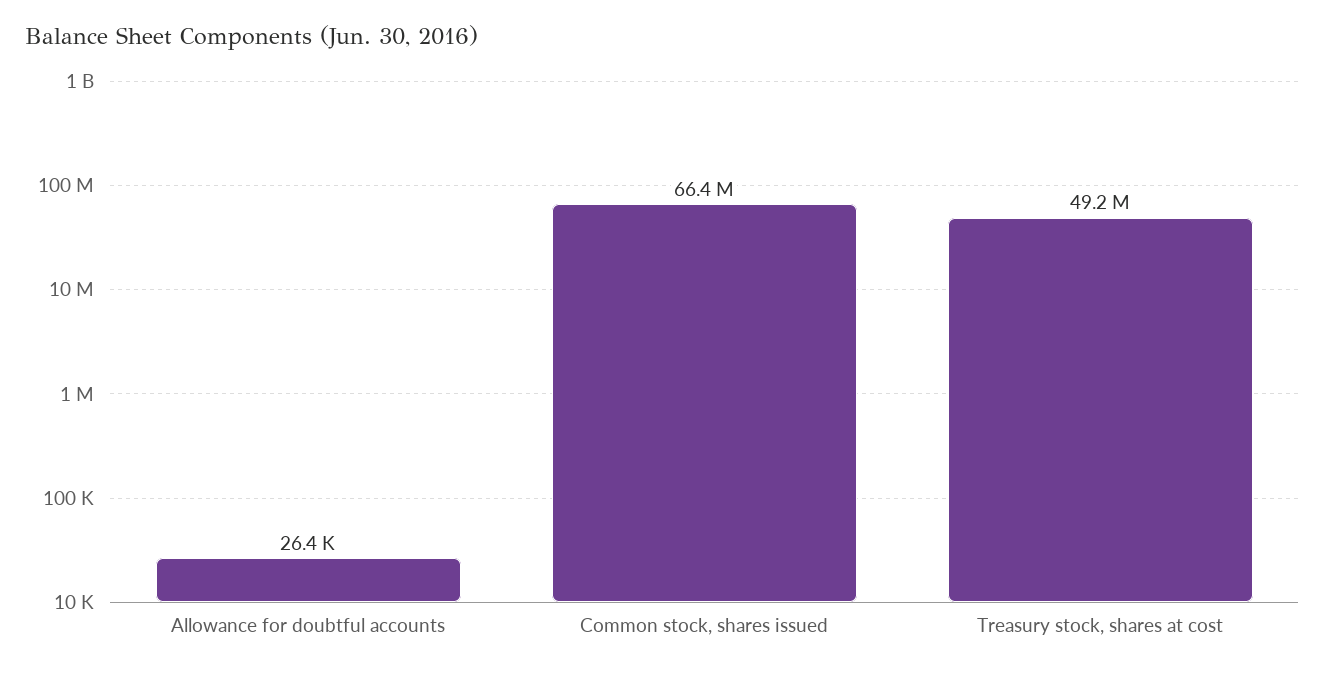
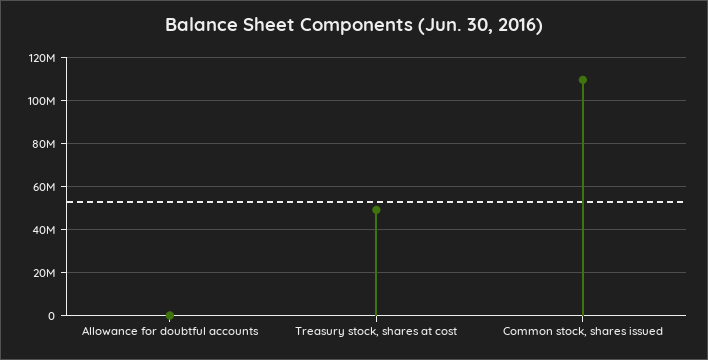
Common stock, shares issued: 66400000 -> 110000000

